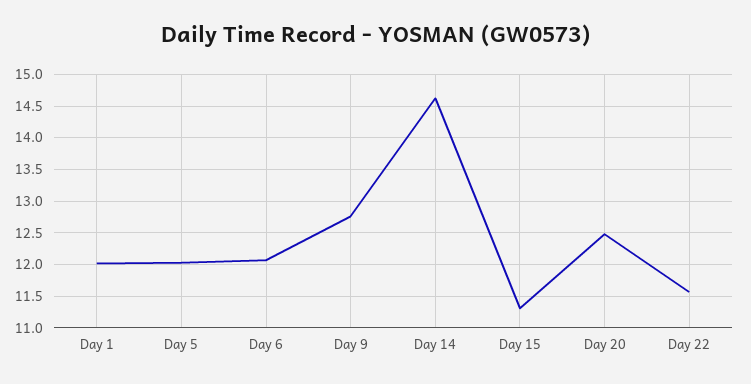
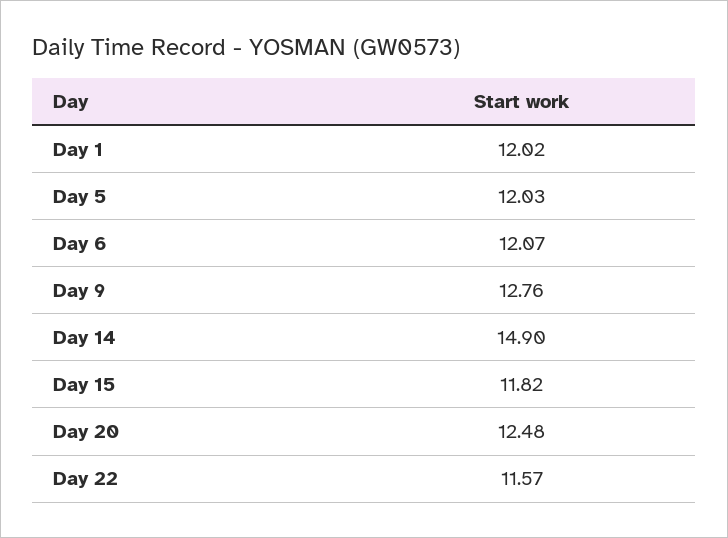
Day 14: 14.6 -> 14.9
Day 15: 11.3 -> 11.82

